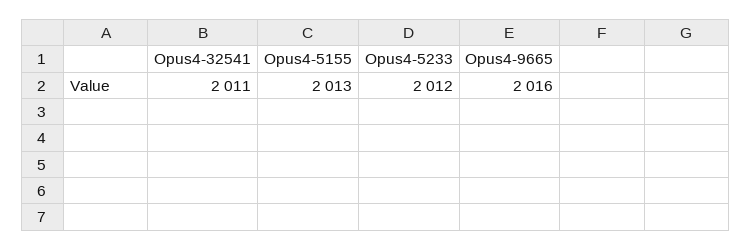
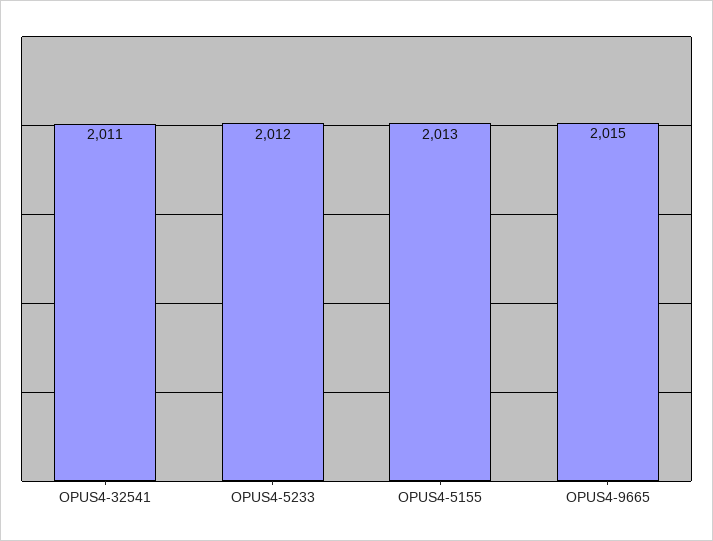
Opus4-9665: 2016 -> 2015

